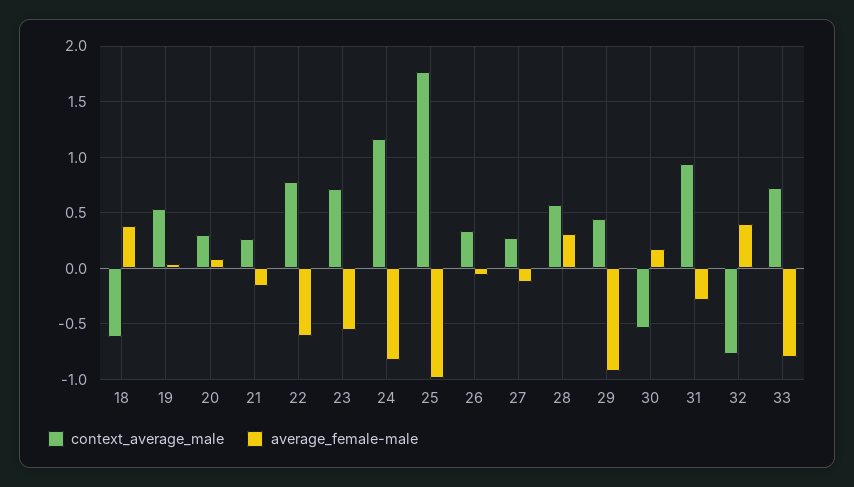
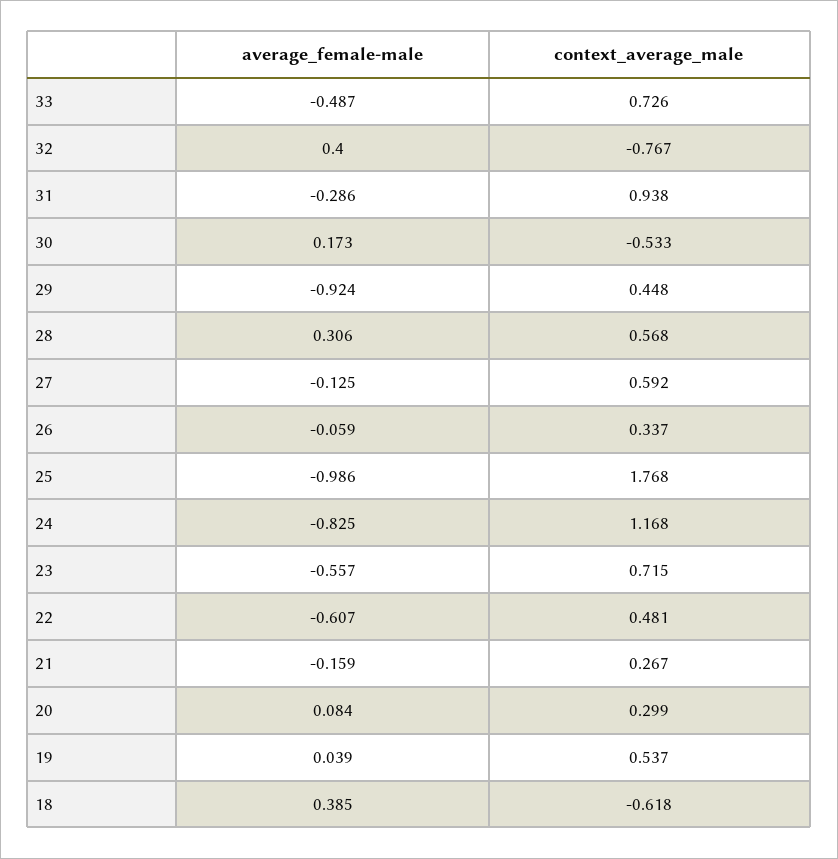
context_average_male, 22: 0.8 -> 0.481
context_average_male, 27: 0.3 -> 0.592
average_female-male, 33: -0.8 -> -0.487

